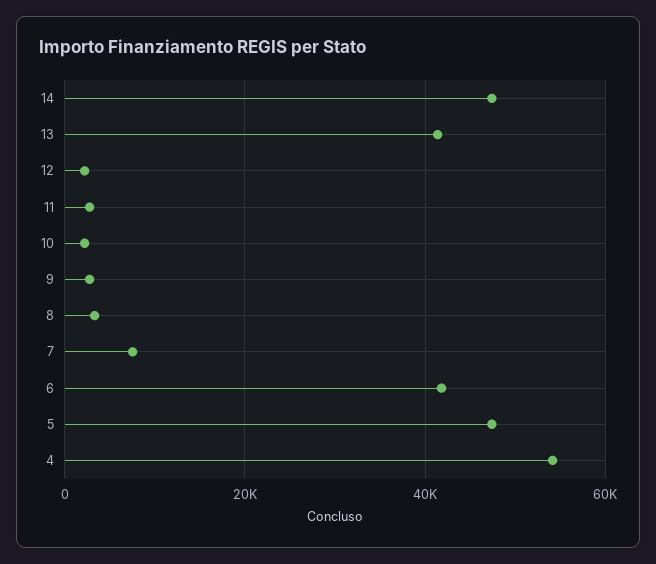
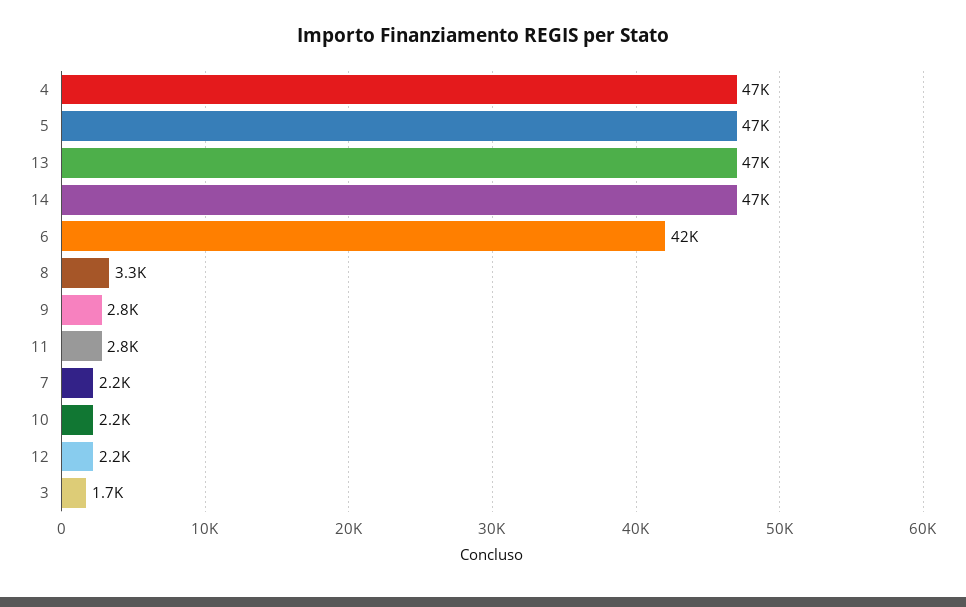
13: 42000 -> 47000
7: 8000 -> 2200
4: 54000 -> 47000
3: none -> 1700

